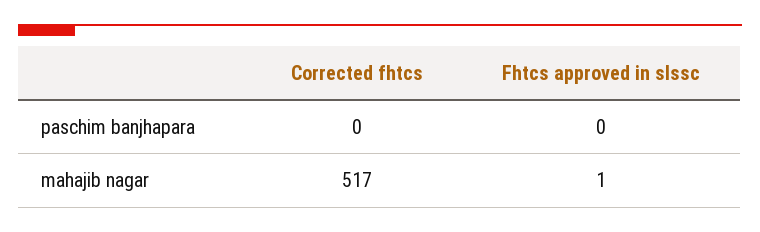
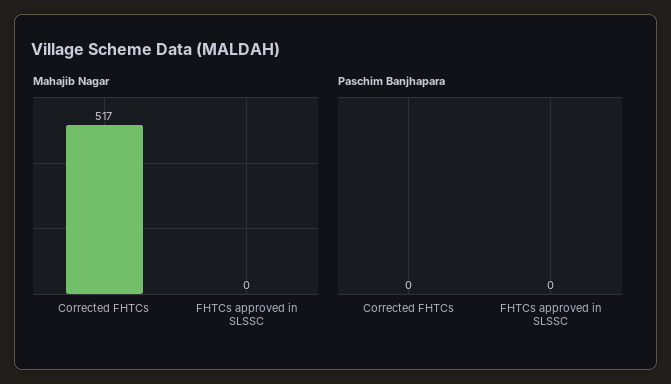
mahajib nagar, Fhtcs approved in slssc: 1 -> 0

